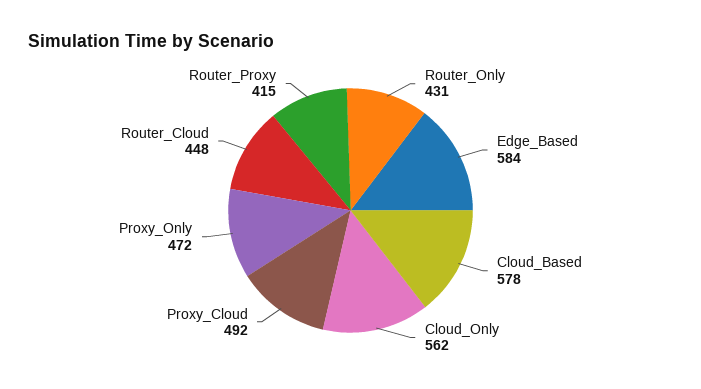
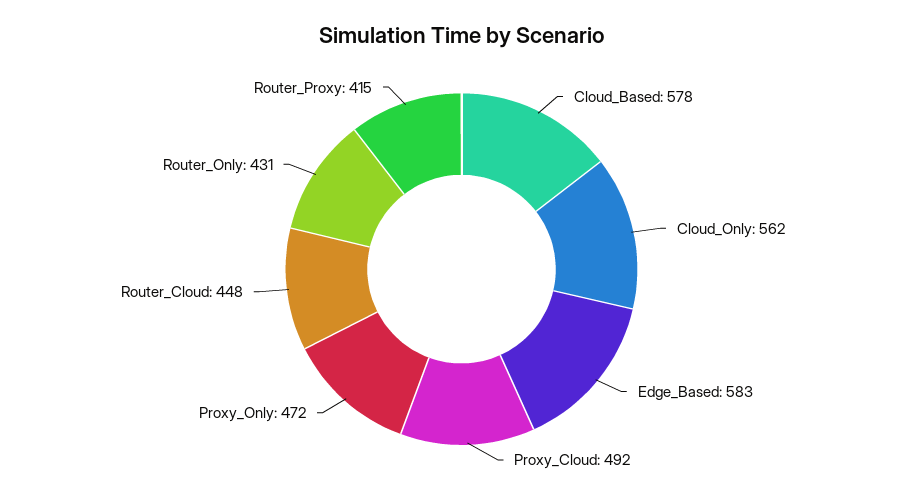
Edge_Based: 584 -> 583

